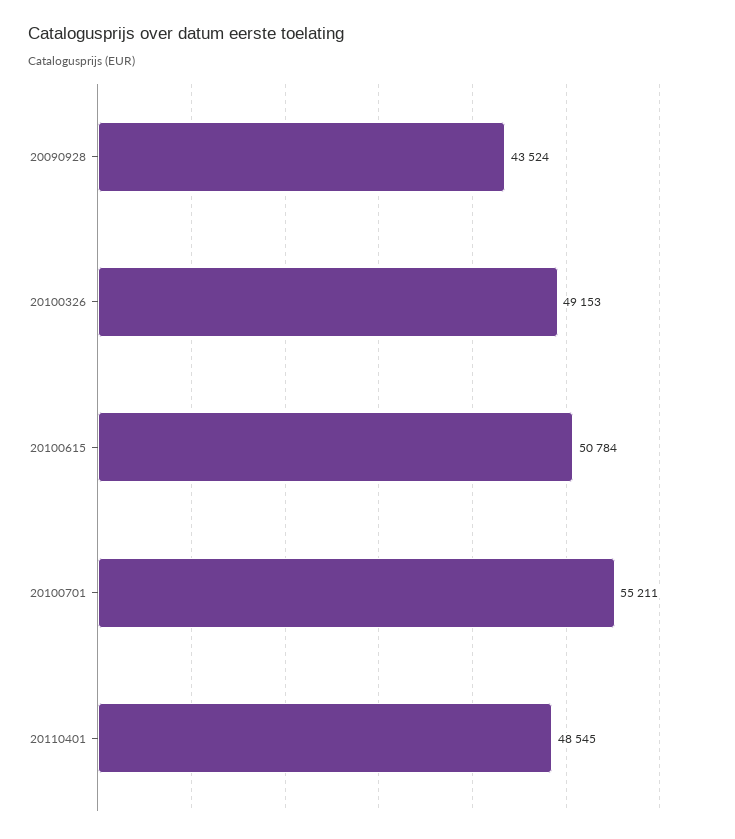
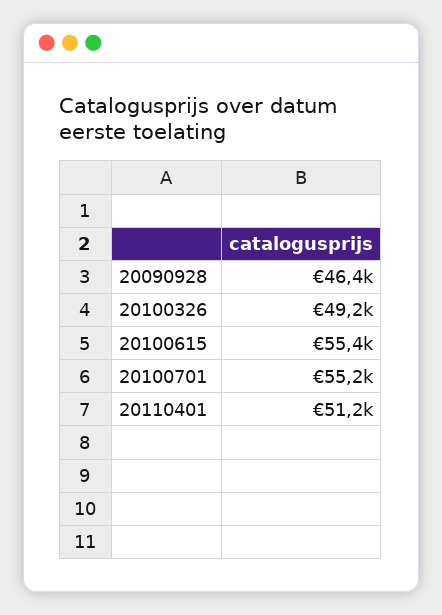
20090928: 43524 -> 46400
20100615: 50784 -> 55400
20110401: 48545 -> 51200

